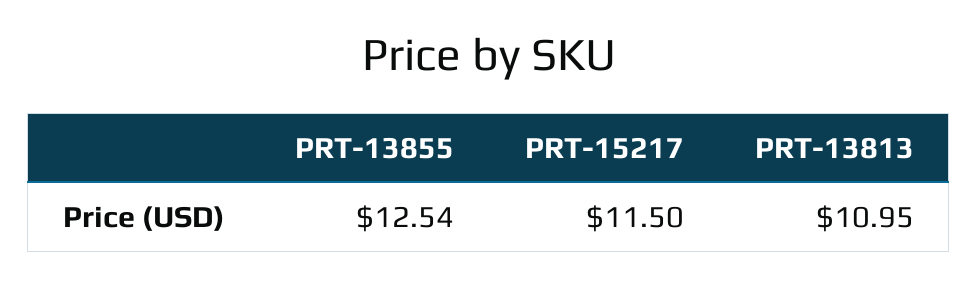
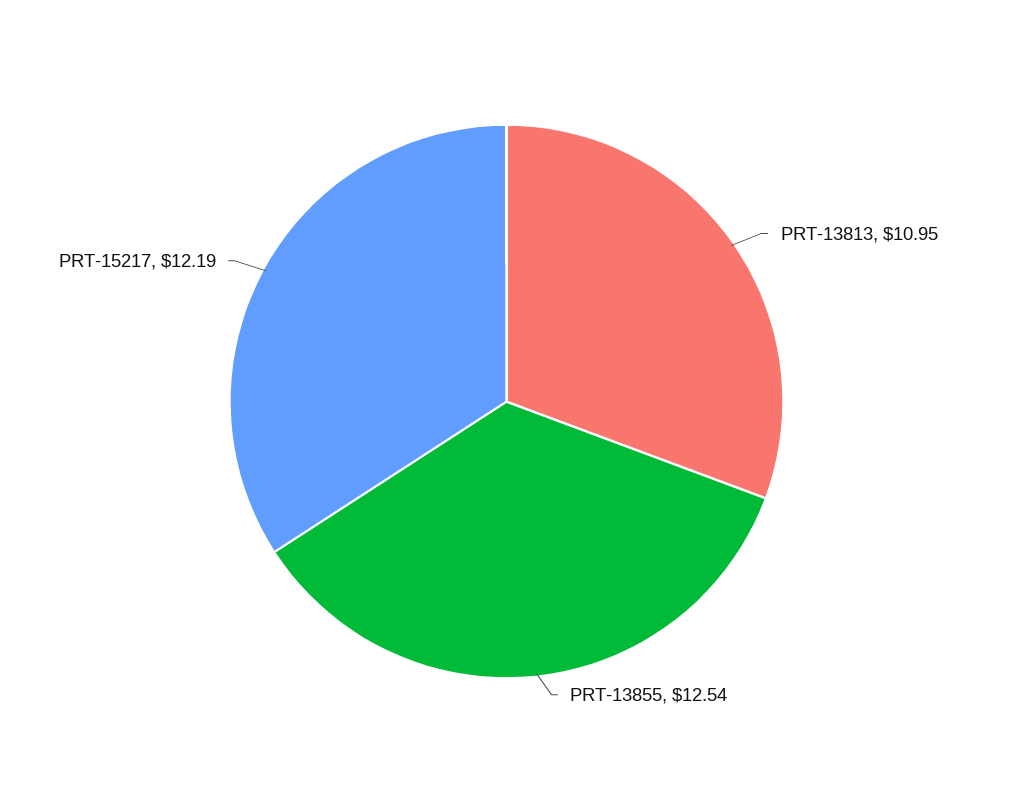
PRT-15217: 11.5 -> 12.19

